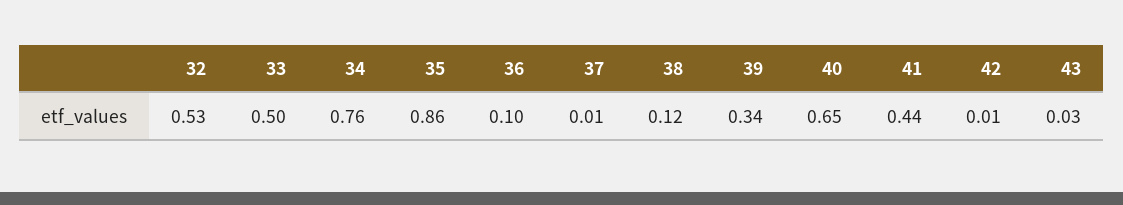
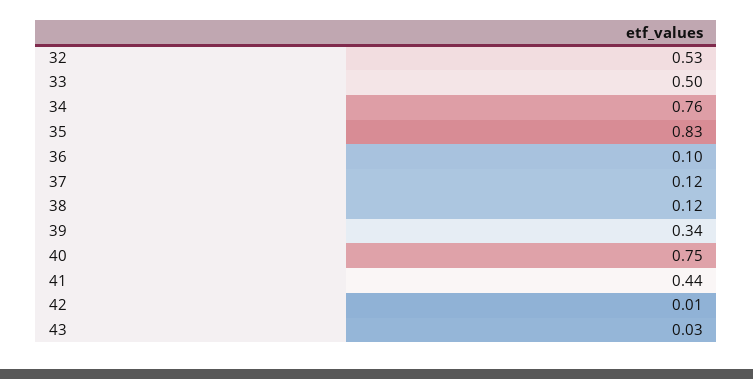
35: 0.86 -> 0.83
37: 0.01 -> 0.12
40: 0.65 -> 0.75

